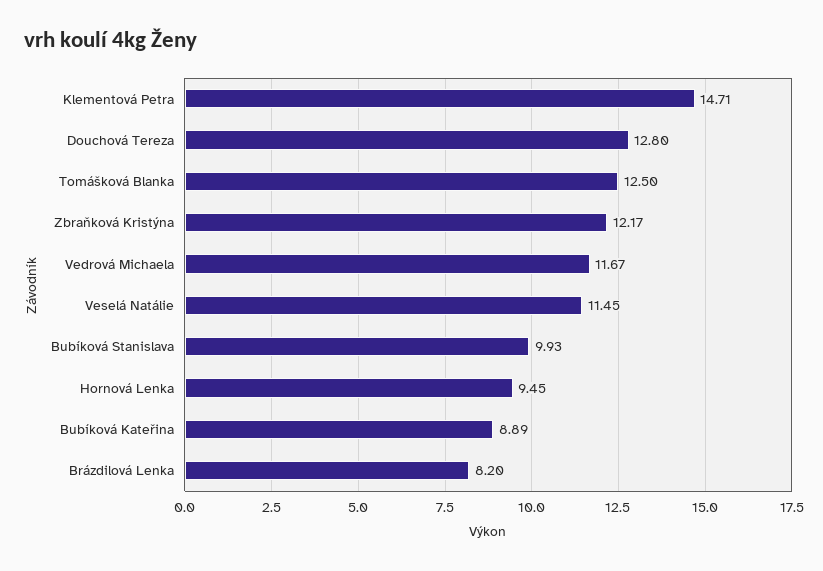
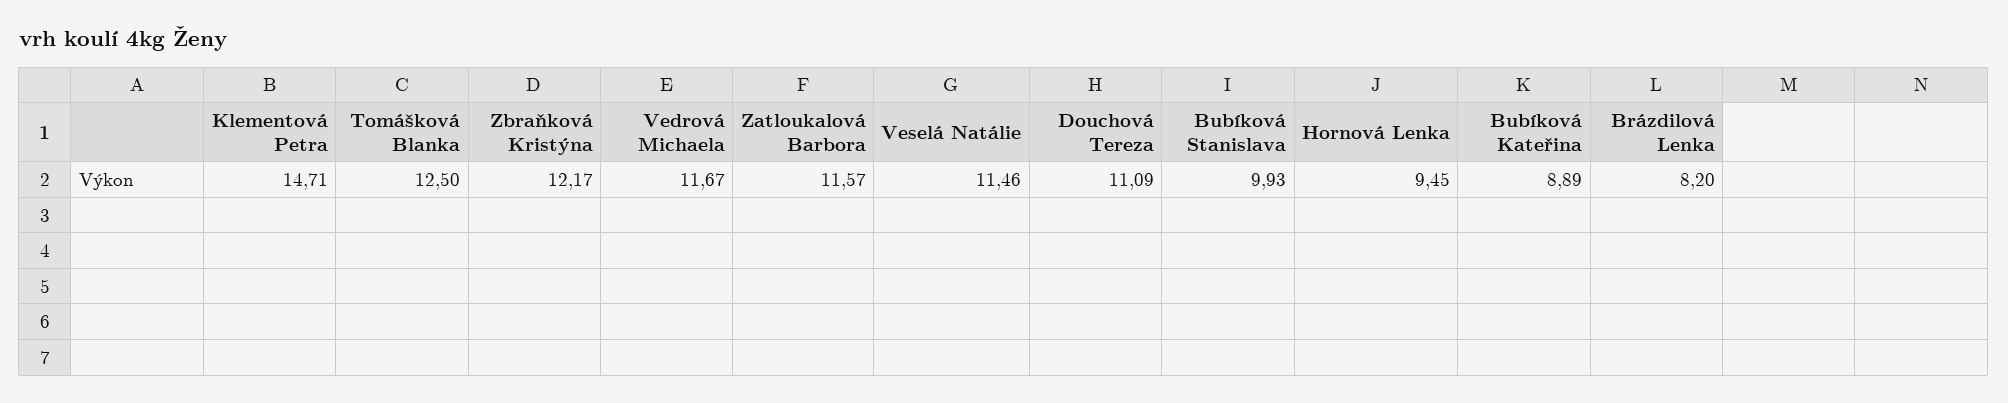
Douchová Tereza: 12.8 -> 11.09
Veselá Natálie: 11.45 -> 11.46
Zatloukalová Barbora: none -> 11.57

